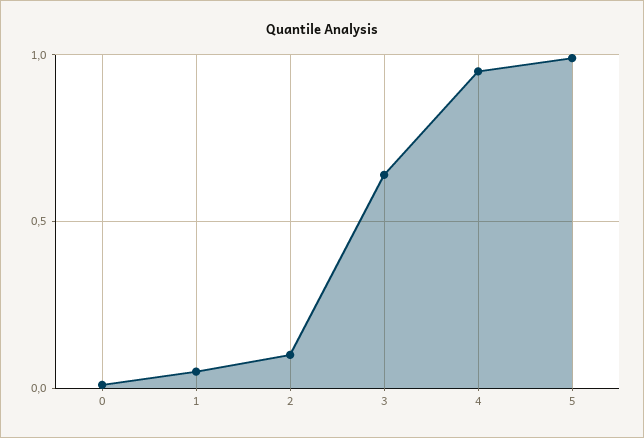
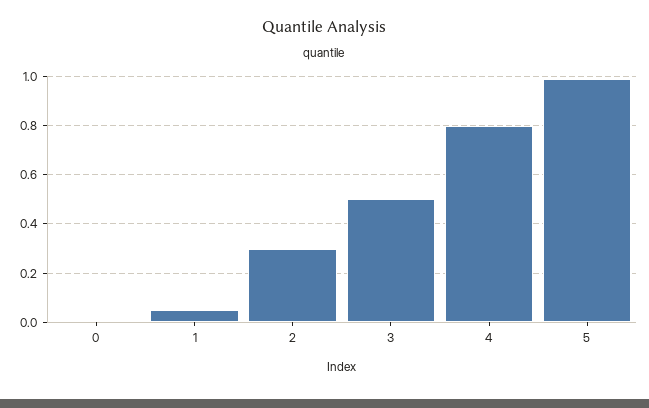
2: 0.1 -> 0.3
3: 0.65 -> 0.5
4: 0.95 -> 0.8

